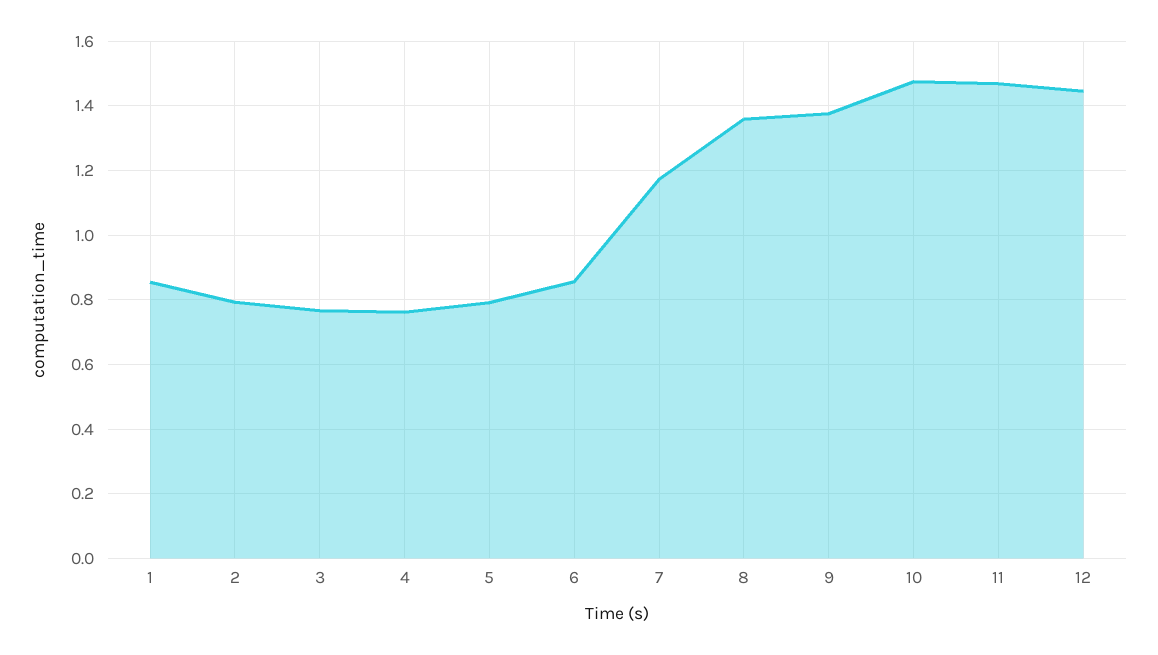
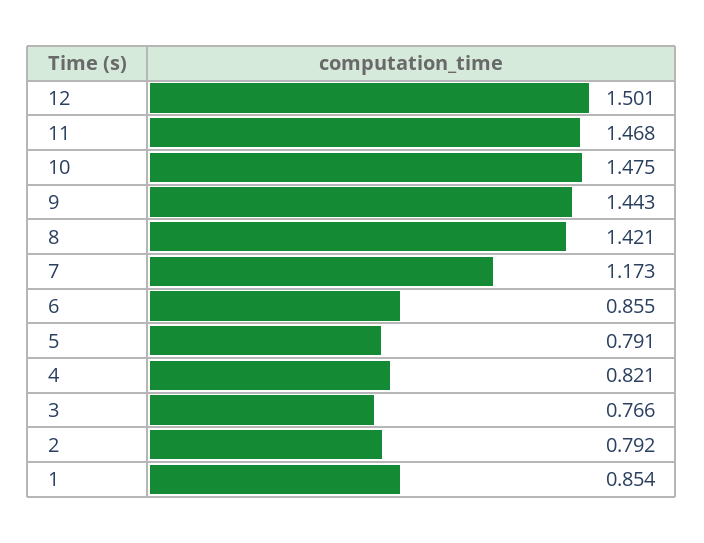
4: 0.76 -> 0.821
8: 1.36 -> 1.421
9: 1.38 -> 1.443
12: 1.44 -> 1.501

